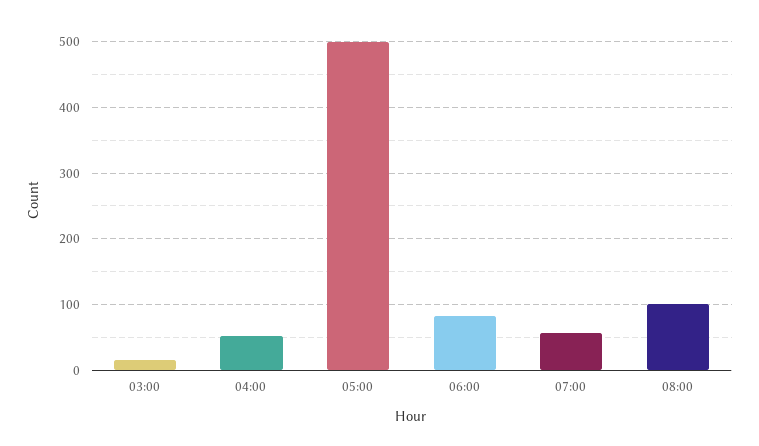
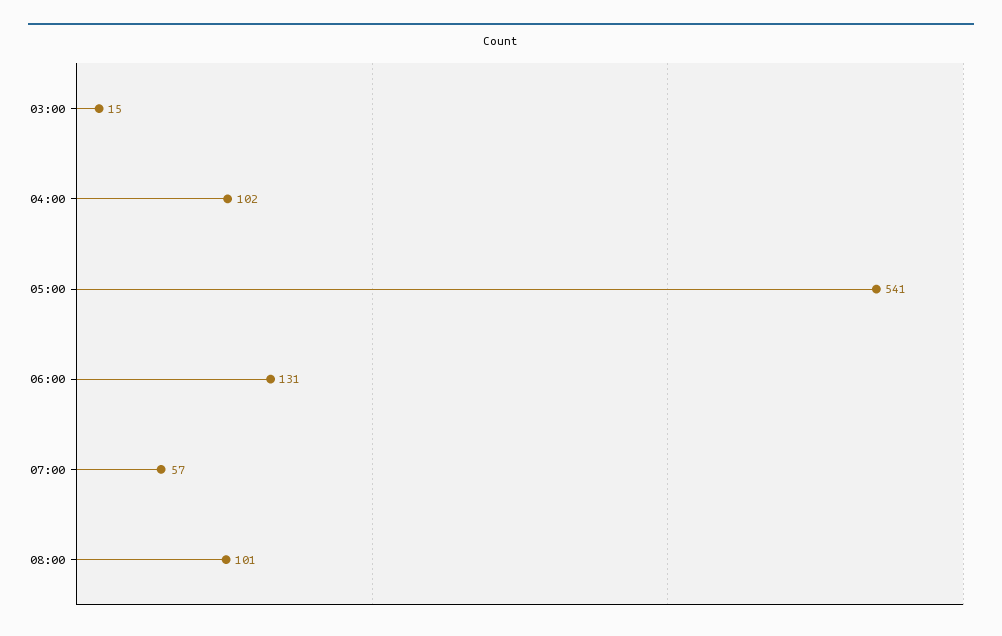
04:00: 50 -> 102
05:00: 500 -> 541
06:00: 80 -> 131

